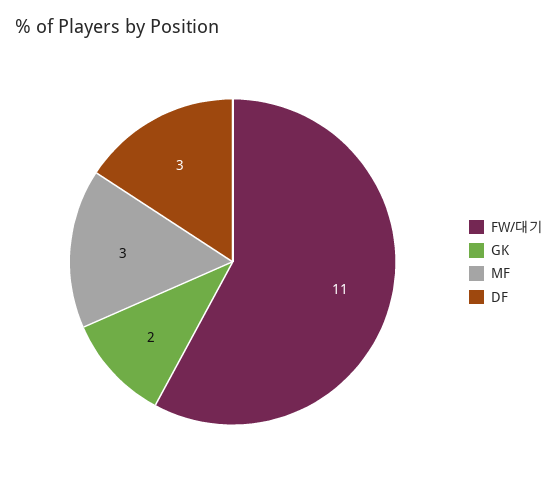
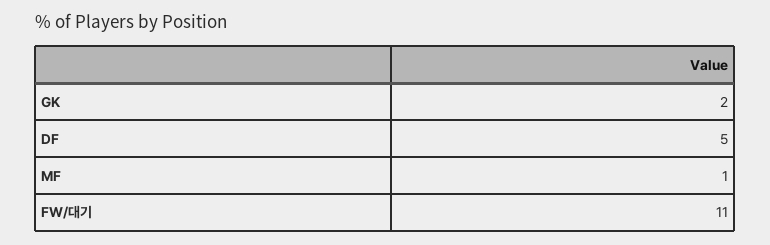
MF: 3 -> 1
DF: 3 -> 5

